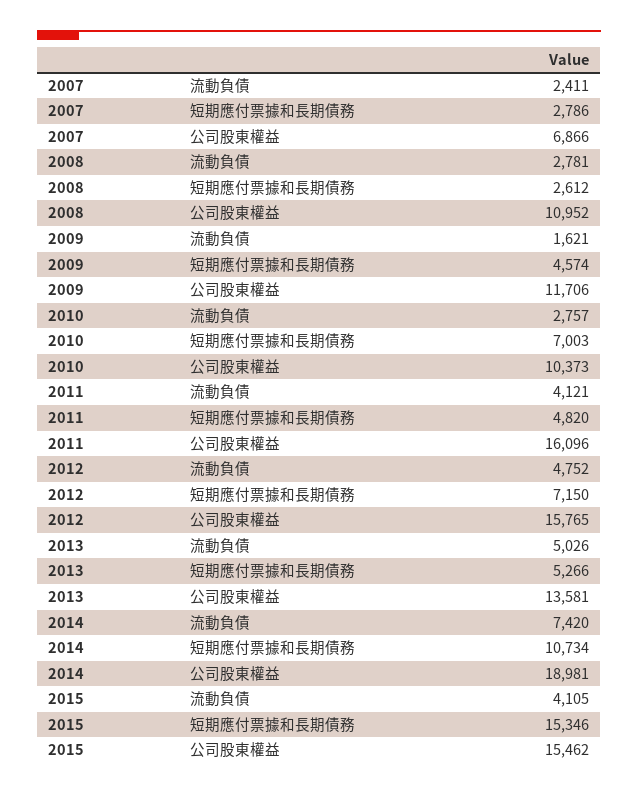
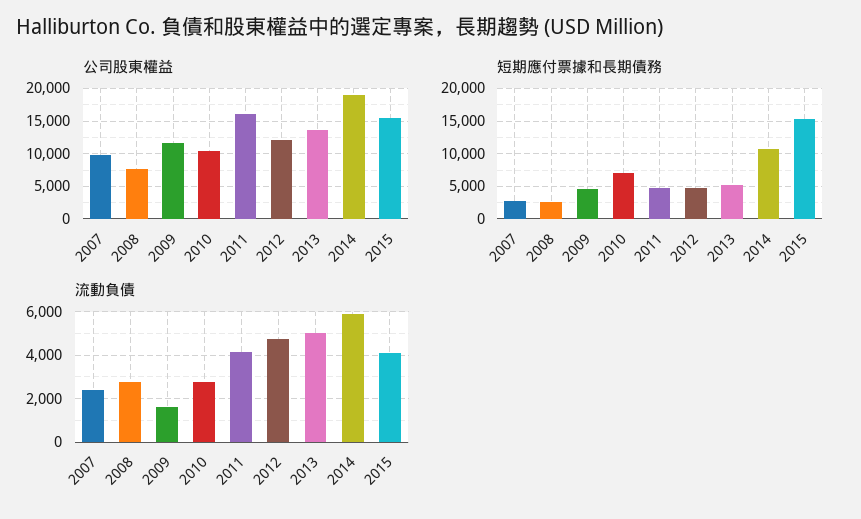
公司股東權益, 2007: 6866 -> 10000
公司股東權益, 2008: 10952 -> 8000
短期應付票據和長期債務, 2012: 7150 -> 5000
公司股東權益, 2012: 15765 -> 12000
流動負債, 2014: 7420 -> 6000

